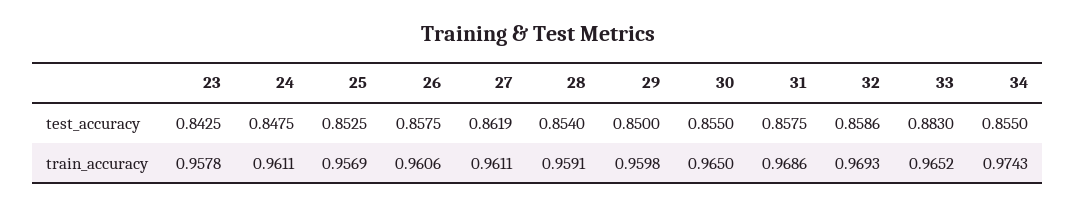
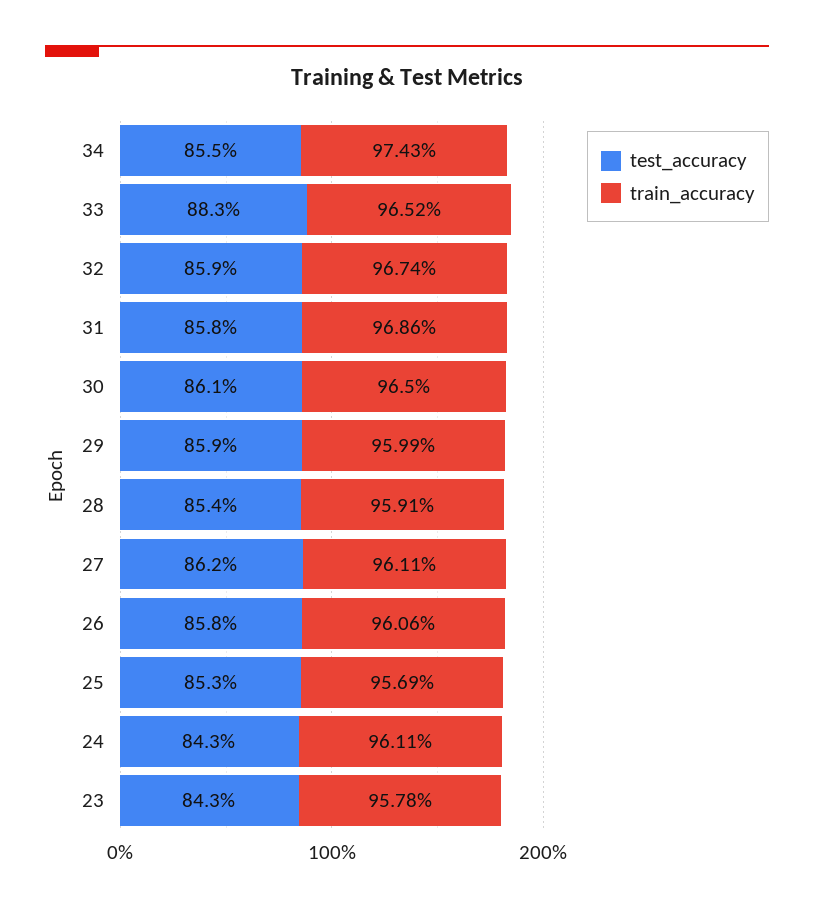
test_accuracy, 24: 0.8475 -> 0.843
test_accuracy, 29: 0.85 -> 0.859
test_accuracy, 30: 0.855 -> 0.861
train_accuracy, 29: 0.9598 -> 0.9599
train_accuracy, 32: 0.9693 -> 0.9674

